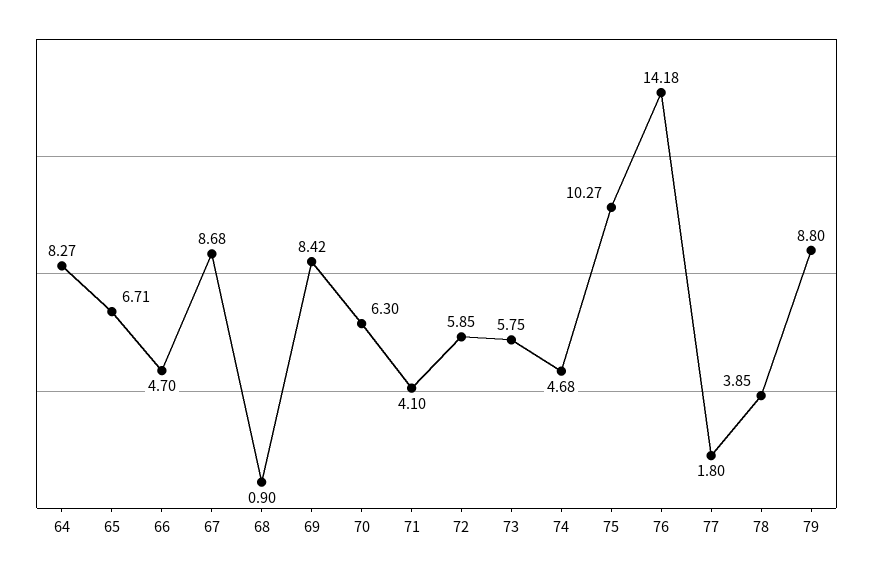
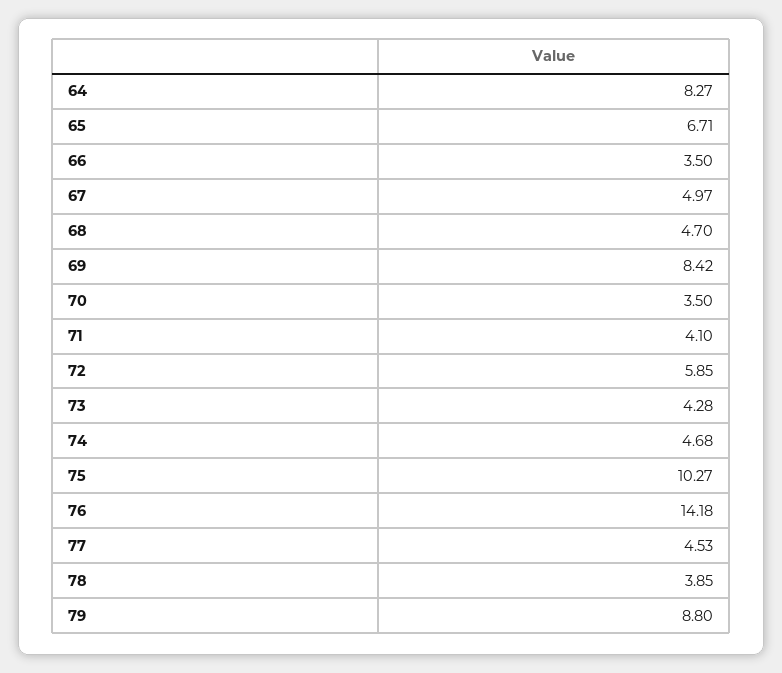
66: 4.7 -> 3.5
67: 8.68 -> 4.97
68: 0.9 -> 4.7
70: 6.3 -> 3.5
73: 5.75 -> 4.28
77: 1.8 -> 4.53

